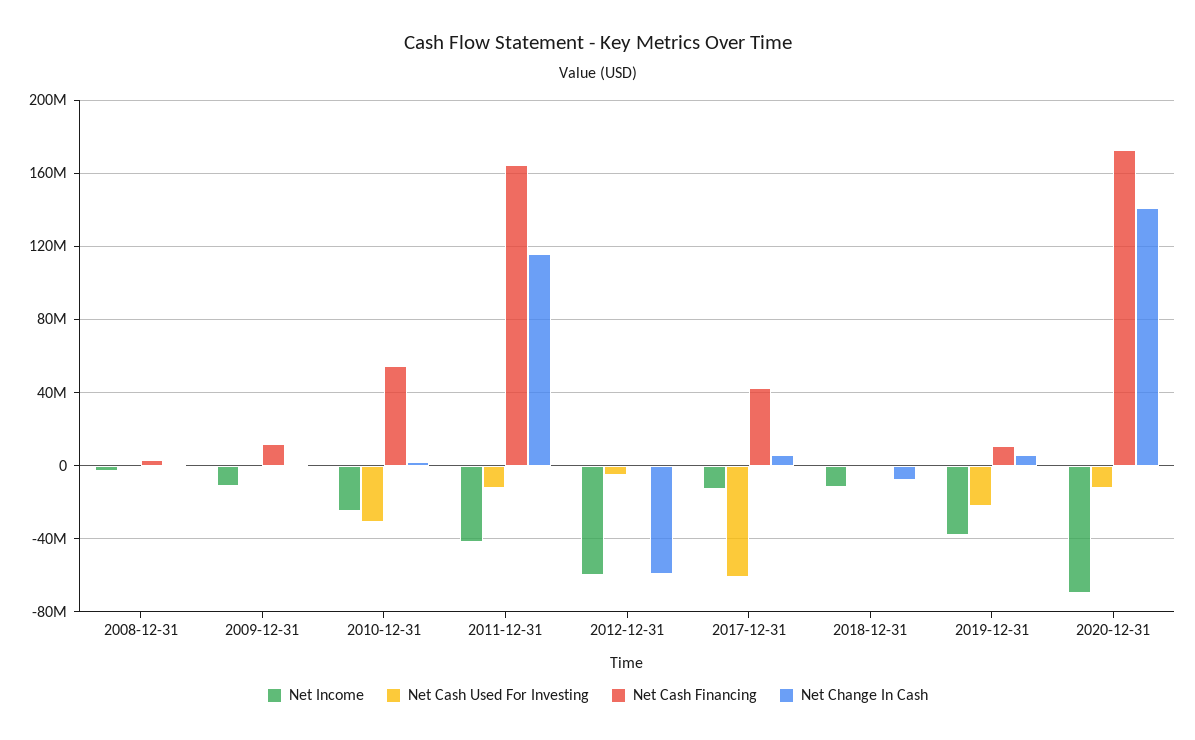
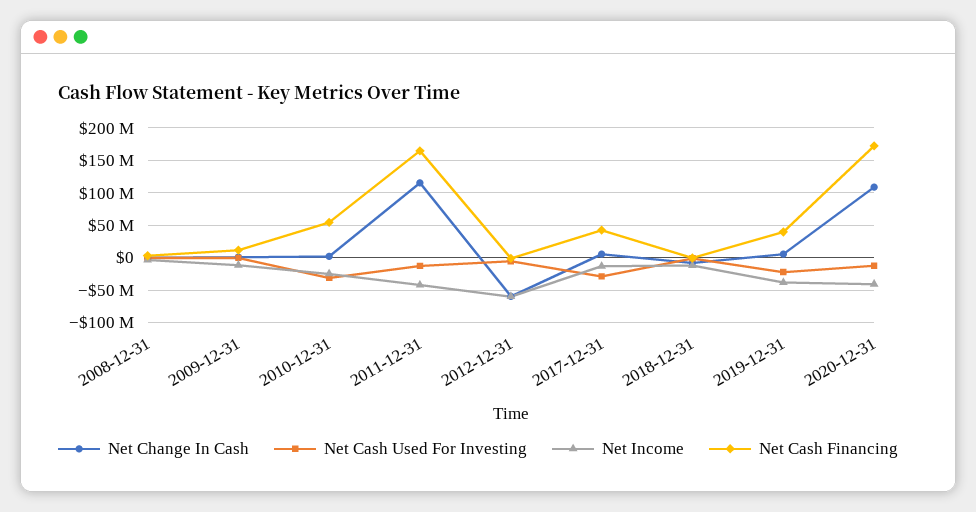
Net Cash Used For Investing, 2017-12-31: -60000000 -> -30000000
Net Cash Financing, 2019-12-31: 10000000 -> 40000000
Net Income, 2020-12-31: -70000000 -> -40000000
Net Change In Cash, 2020-12-31: 140000000 -> 110000000

